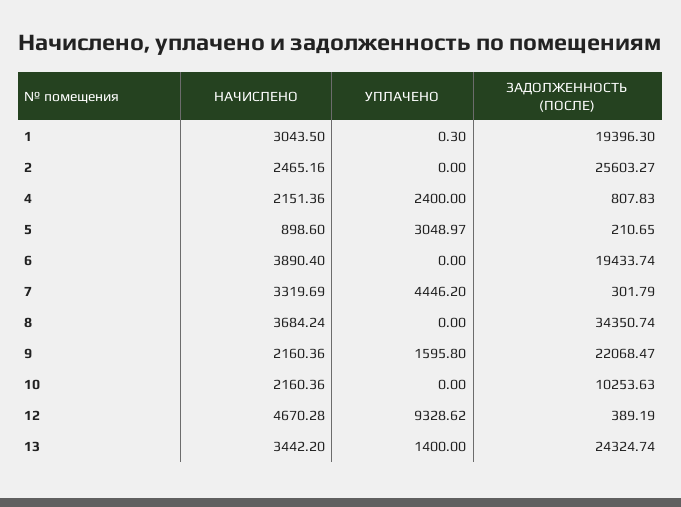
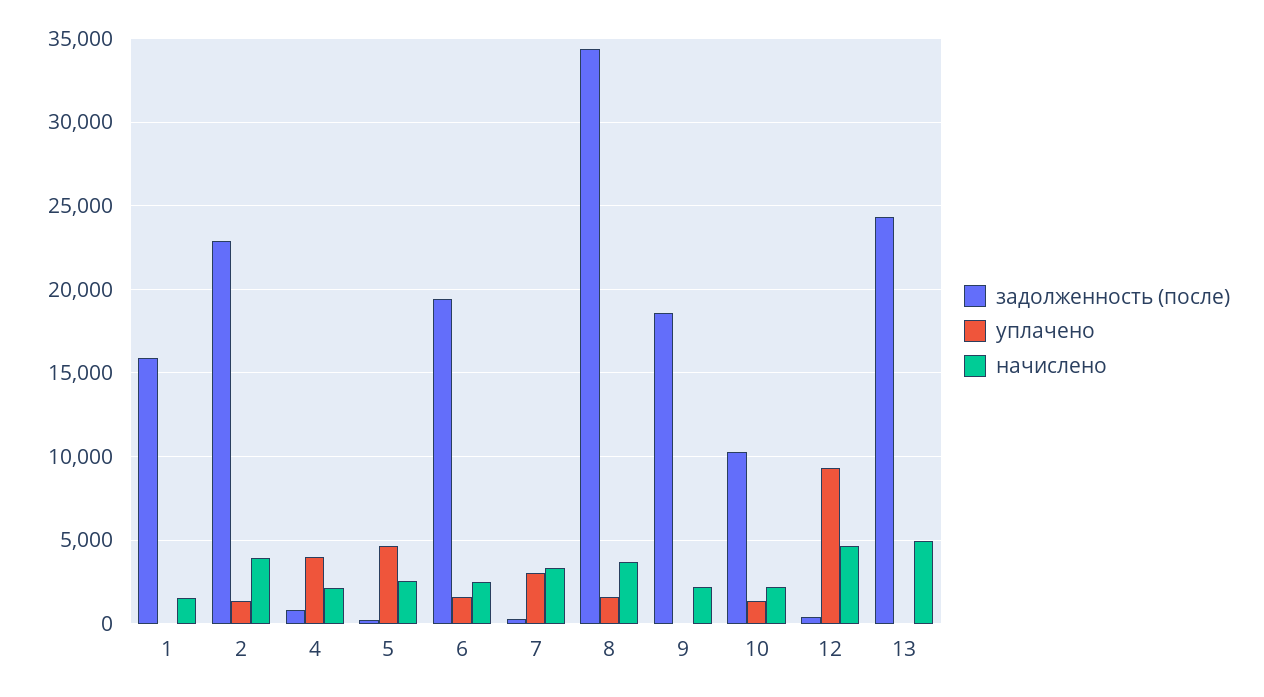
НАЧИСЛЕНО, 1: 3043.5 -> 1500
ЗАДОЛЖЕННОСТЬ (ПОСЛЕ), 1: 19396.3 -> 16000
НАЧИСЛЕНО, 2: 2465.16 -> 4000
УПЛАЧЕНО, 2: 0 -> 1500
ЗАДОЛЖЕННОСТЬ (ПОСЛЕ), 2: 25603.27 -> 23000
УПЛАЧЕНО, 4: 2400 -> 4000
НАЧИСЛЕНО, 5: 898.6 -> 2500
УПЛАЧЕНО, 5: 3048.97 -> 4500
НАЧИСЛЕНО, 6: 3890.4 -> 2500
УПЛАЧЕНО, 6: 0 -> 1500
УПЛАЧЕНО, 7: 4446.2 -> 3000
УПЛАЧЕНО, 8: 0 -> 1500
УПЛАЧЕНО, 9: 1595.8 -> 0
ЗАДОЛЖЕННОСТЬ (ПОСЛЕ), 9: 22068.47 -> 18500
УПЛАЧЕНО, 10: 0 -> 1500
НАЧИСЛЕНО, 13: 3442.2 -> 5000
УПЛАЧЕНО, 13: 1400 -> 0

